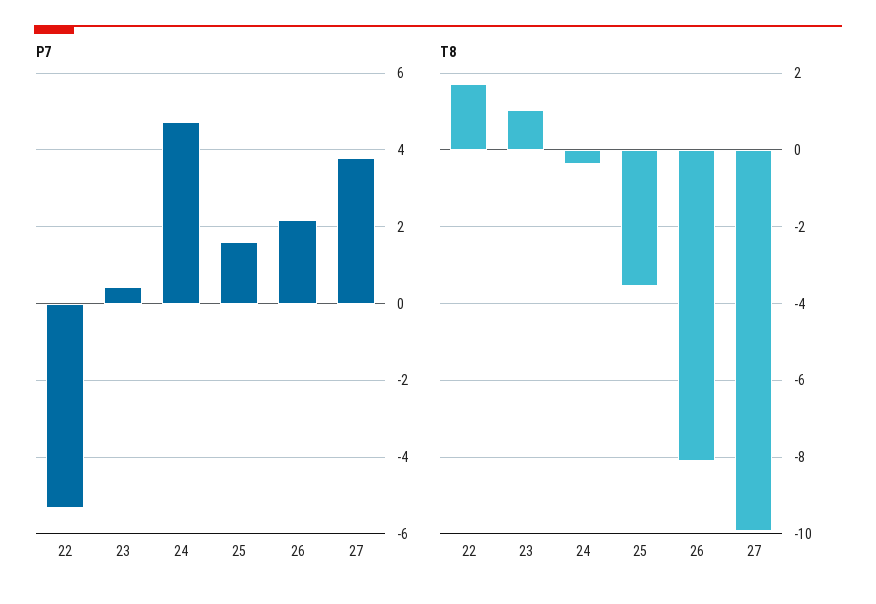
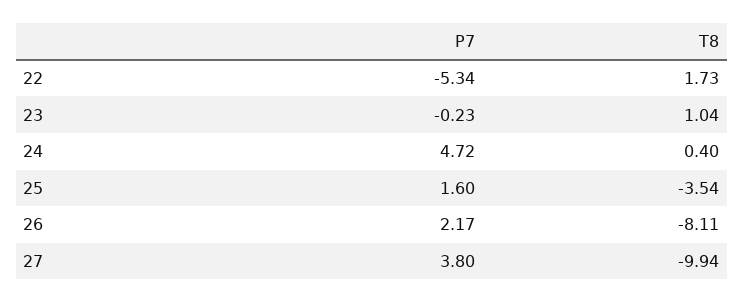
P7, 23: 0.4 -> -0.23
T8, 24: -0.4 -> 0.4

